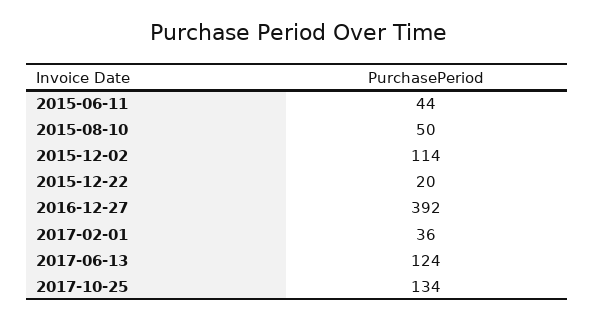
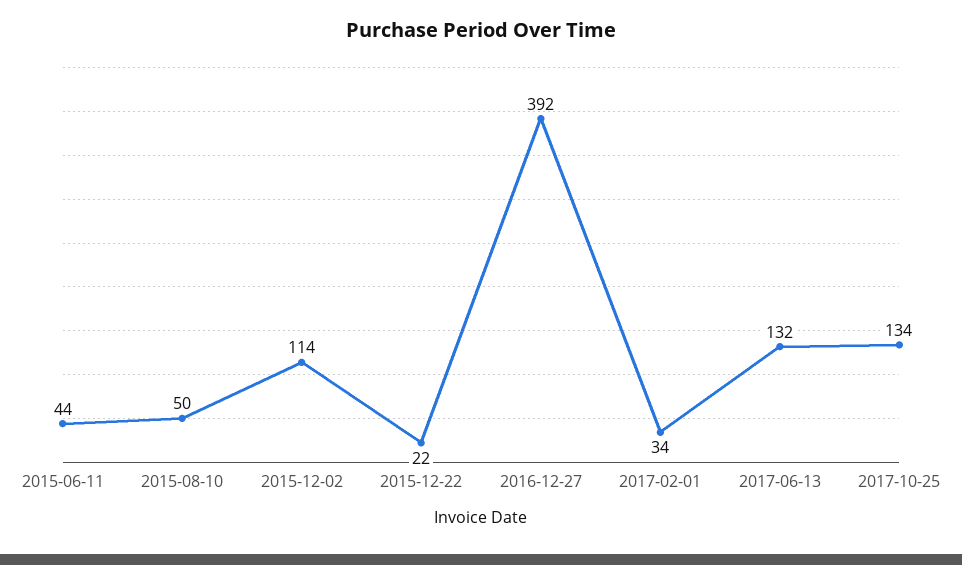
2015-12-22: 20 -> 22
2017-02-01: 36 -> 34
2017-06-13: 124 -> 132

